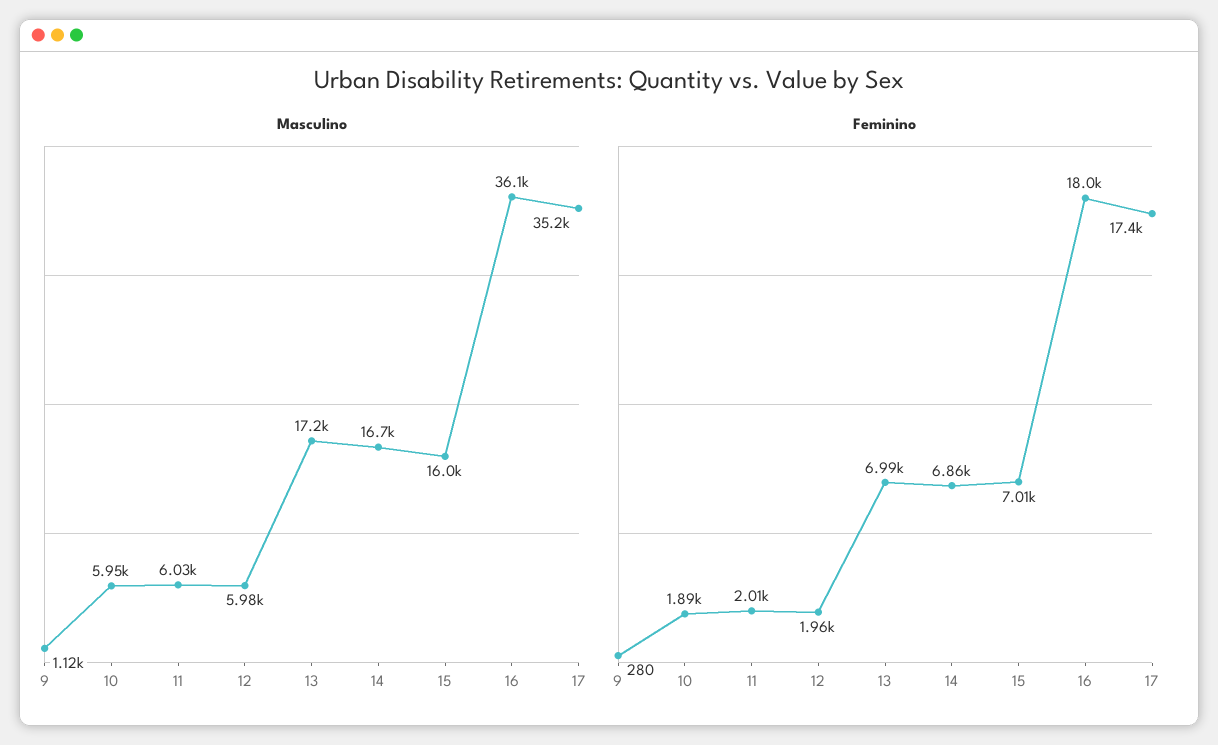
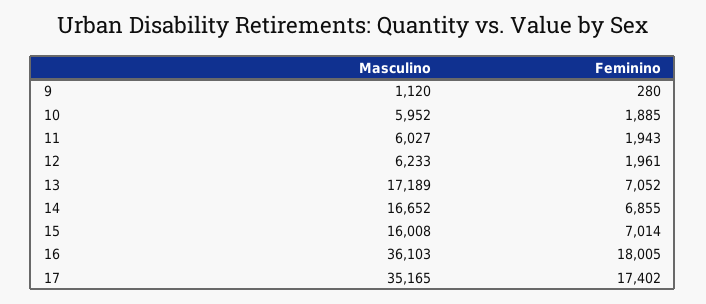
Masculino, 12: 5980 -> 6233
Feminino, 11: 2010 -> 1943
Feminino, 13: 6990 -> 7052

